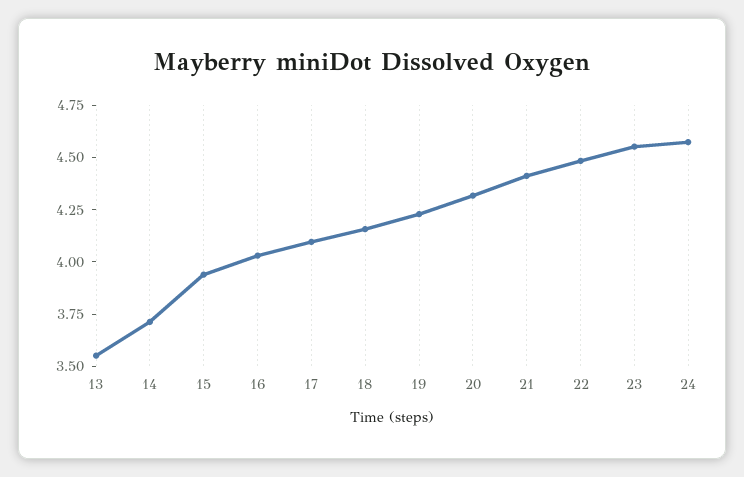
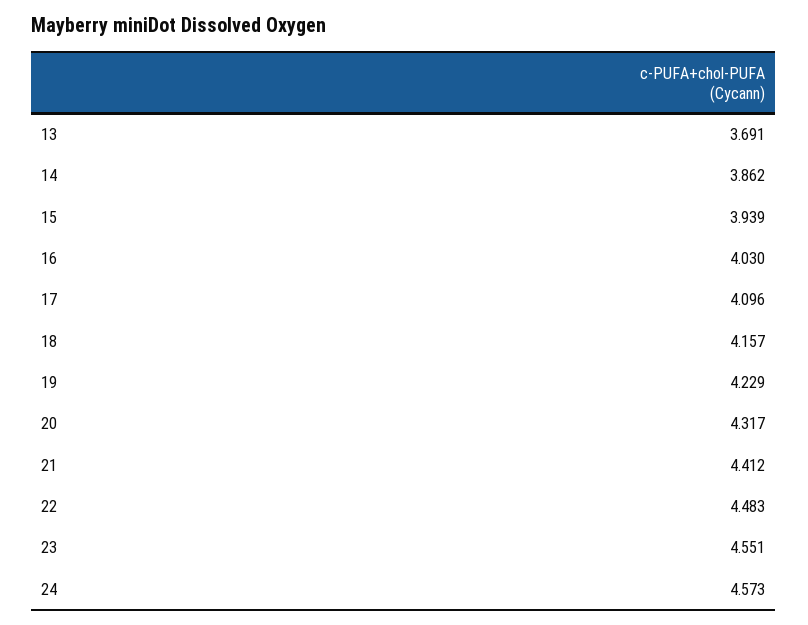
13: 3.55 -> 3.691
14: 3.7 -> 3.862

